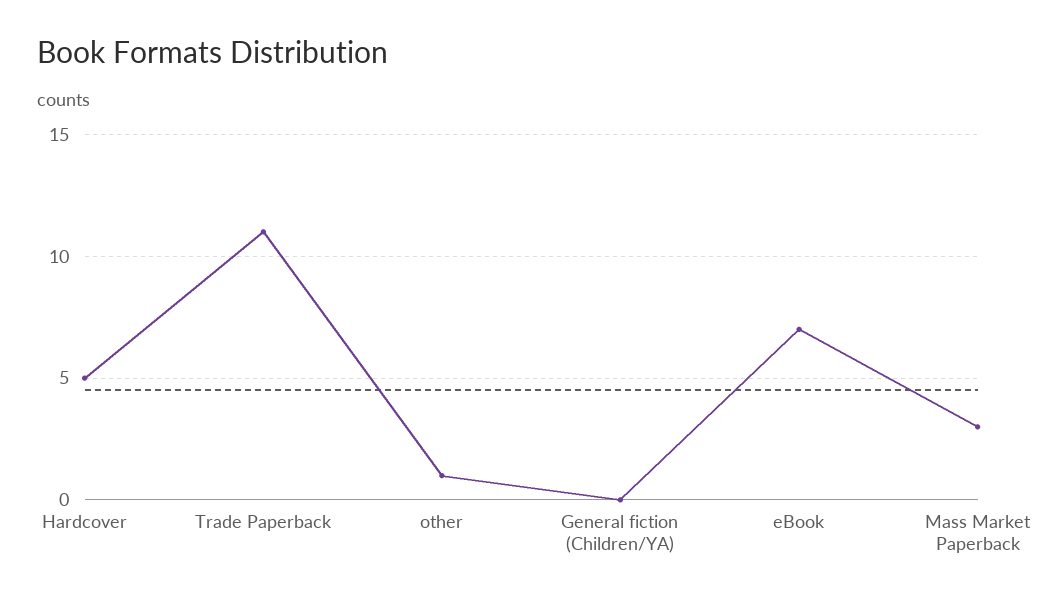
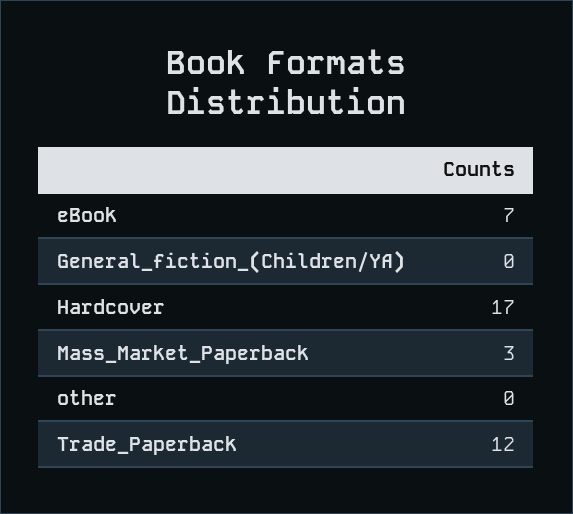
Hardcover: 5 -> 17
Trade Paperback: 11 -> 12
other: 1 -> 0

